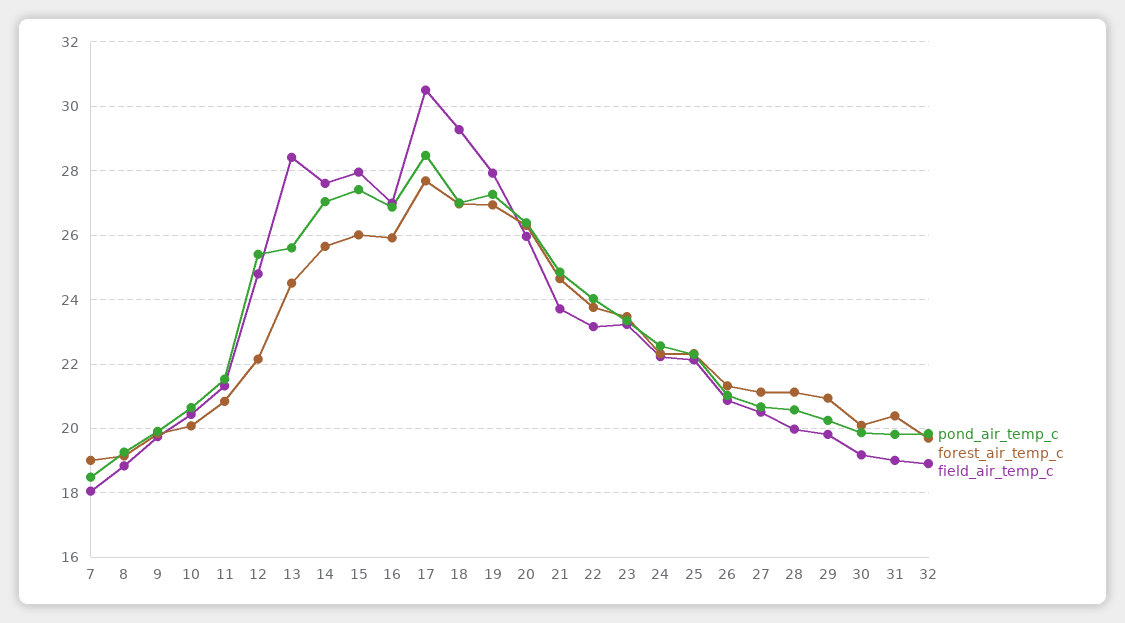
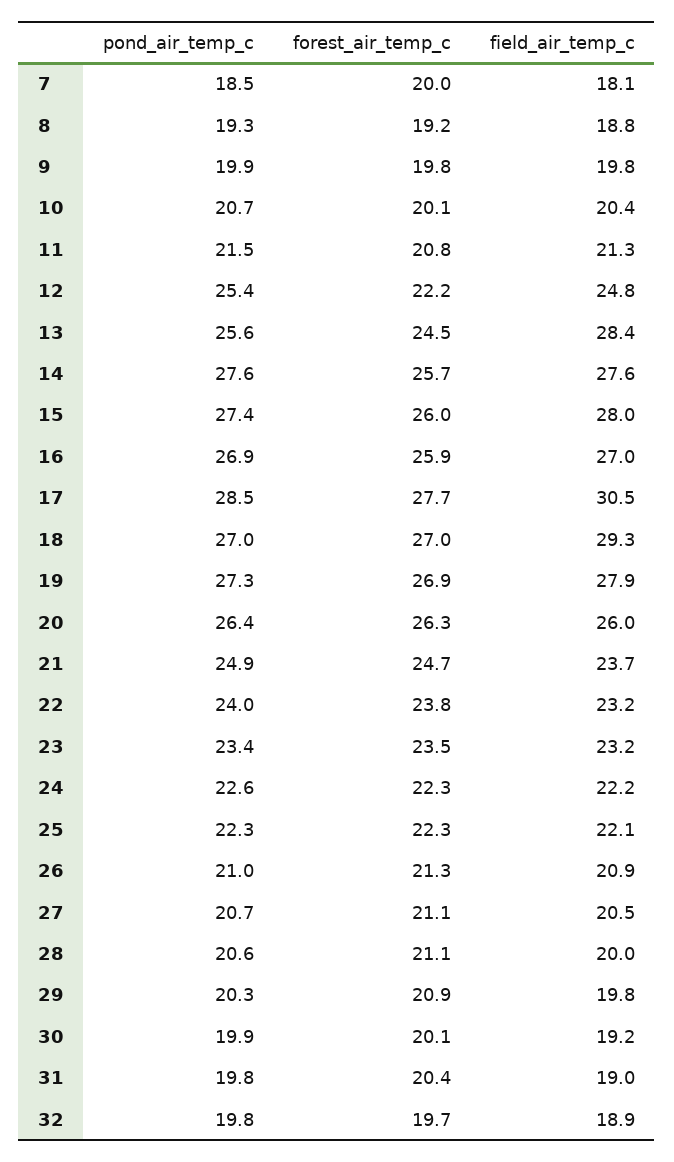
forest_air_temp_c, 7: 19 -> 20
pond_air_temp_c, 14: 27 -> 27.6

